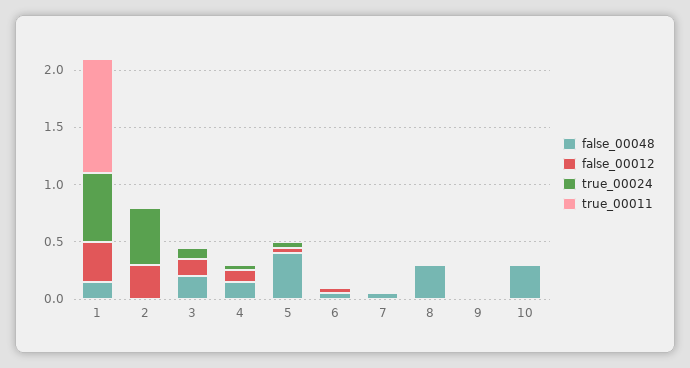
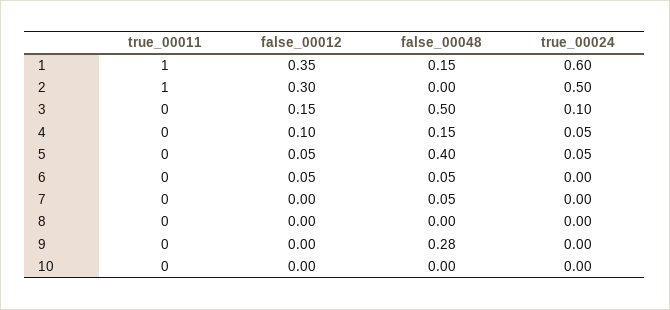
true_00011, 2: 0 -> 1
false_00048, 3: 0.2 -> 0.5
false_00048, 8: 0.3 -> 0
false_00048, 9: 0 -> 0.28
false_00048, 10: 0.3 -> 0

